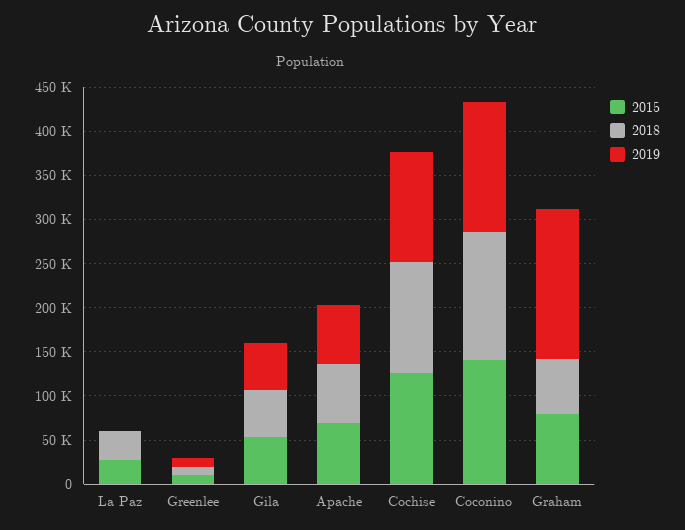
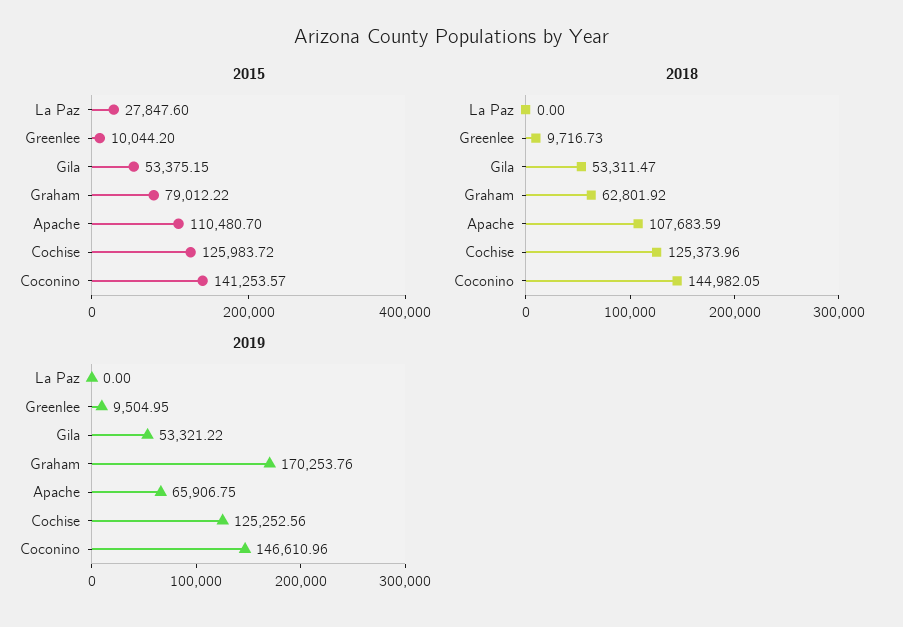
2018, La Paz: 30000 -> 0
2015, Apache: 70000 -> 110480.7
2018, Apache: 70000 -> 107683.59

